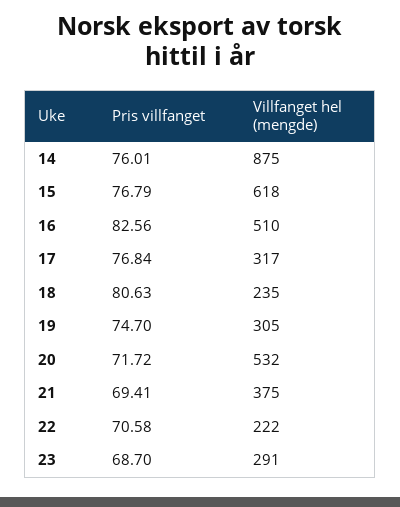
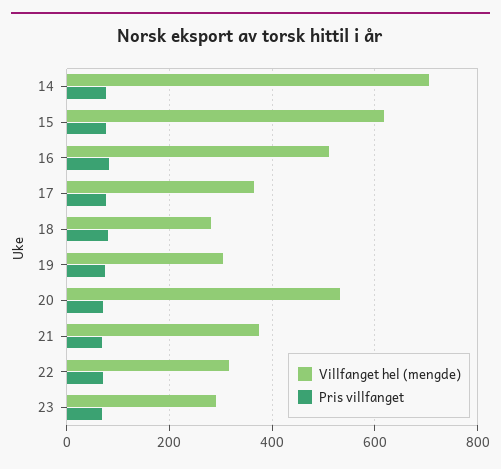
Villfanget hel (mengde), 14: 875 -> 700
Villfanget hel (mengde), 17: 317 -> 360
Villfanget hel (mengde), 18: 235 -> 280
Villfanget hel (mengde), 22: 222 -> 320

